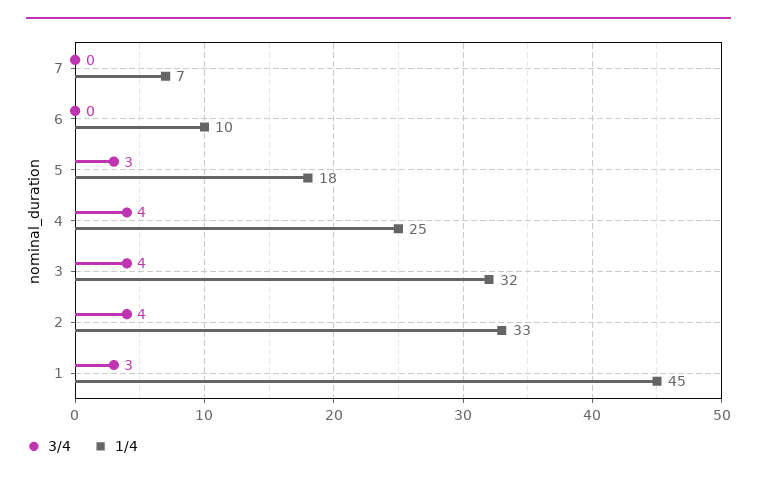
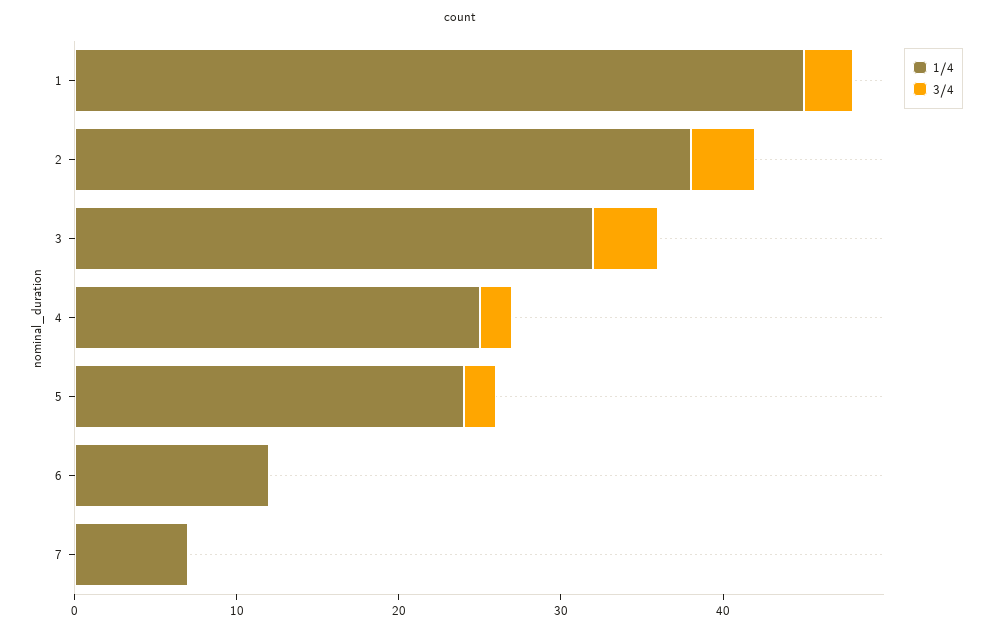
1/4, 6: 10 -> 12
3/4, 5: 3 -> 2
1/4, 5: 18 -> 24
3/4, 4: 4 -> 2
1/4, 2: 33 -> 38

